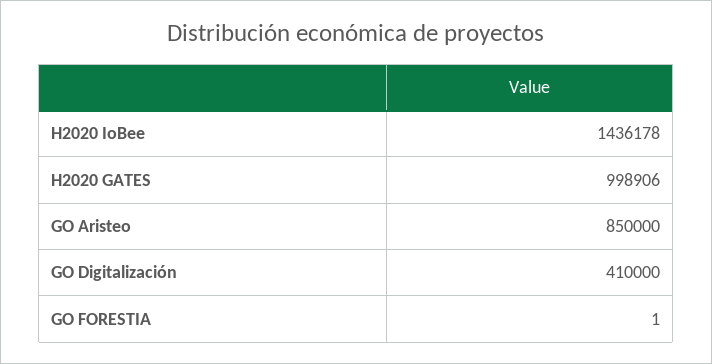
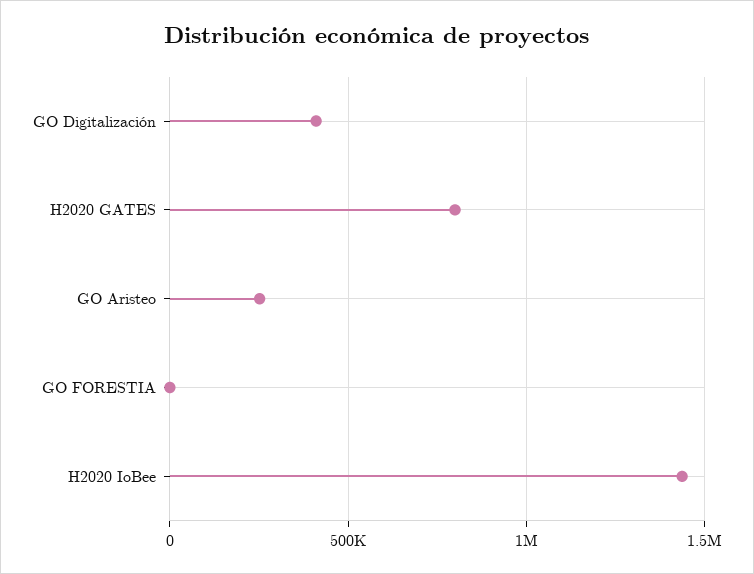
H2020 GATES: 998906 -> 800000
GO Aristeo: 850000 -> 250000

